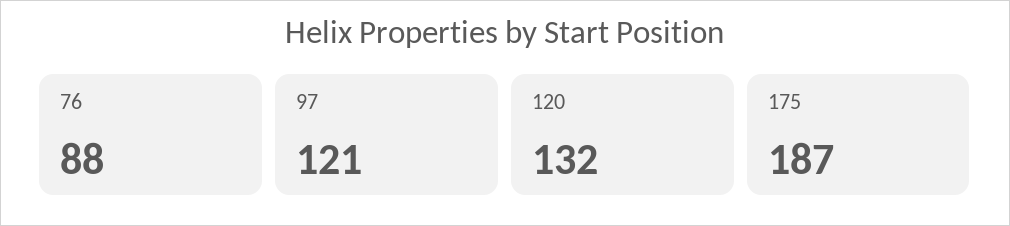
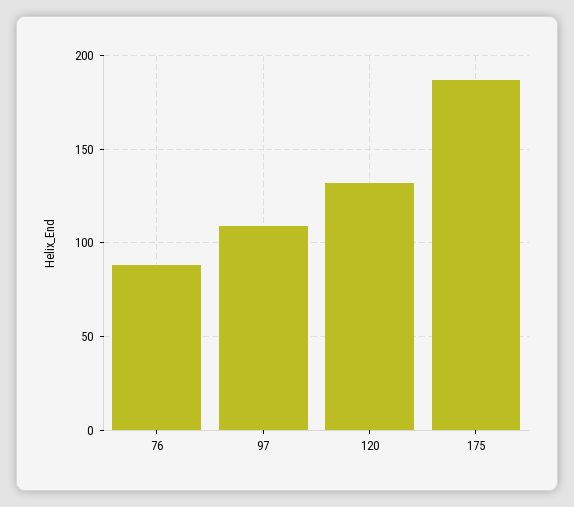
97: 121 -> 110

